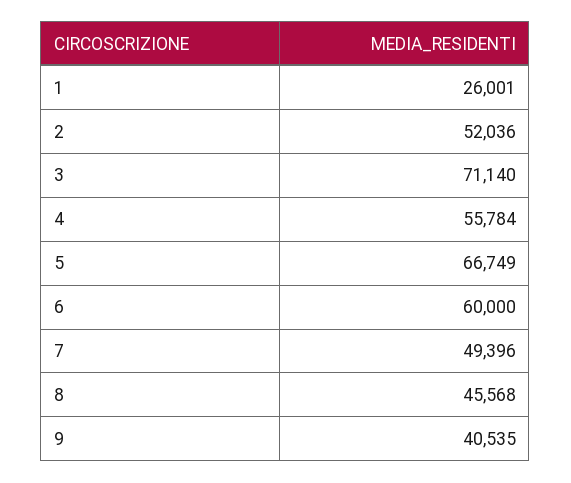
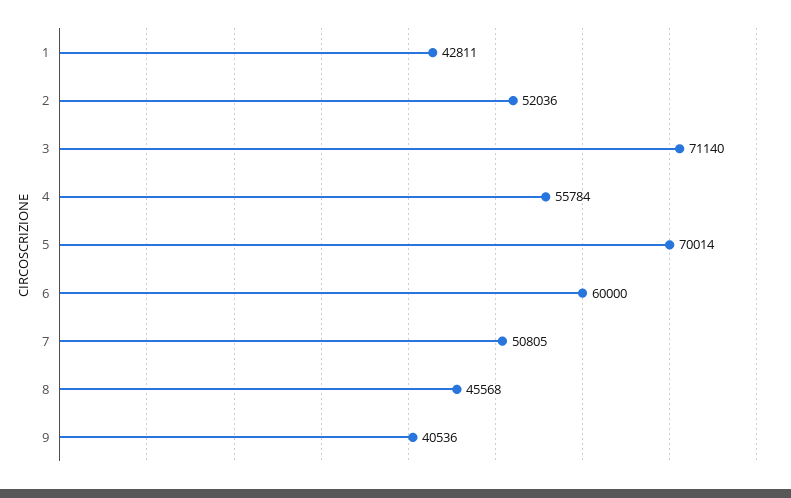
1: 26001 -> 42811
5: 66749 -> 70014
7: 49396 -> 50805
9: 40535 -> 40536

